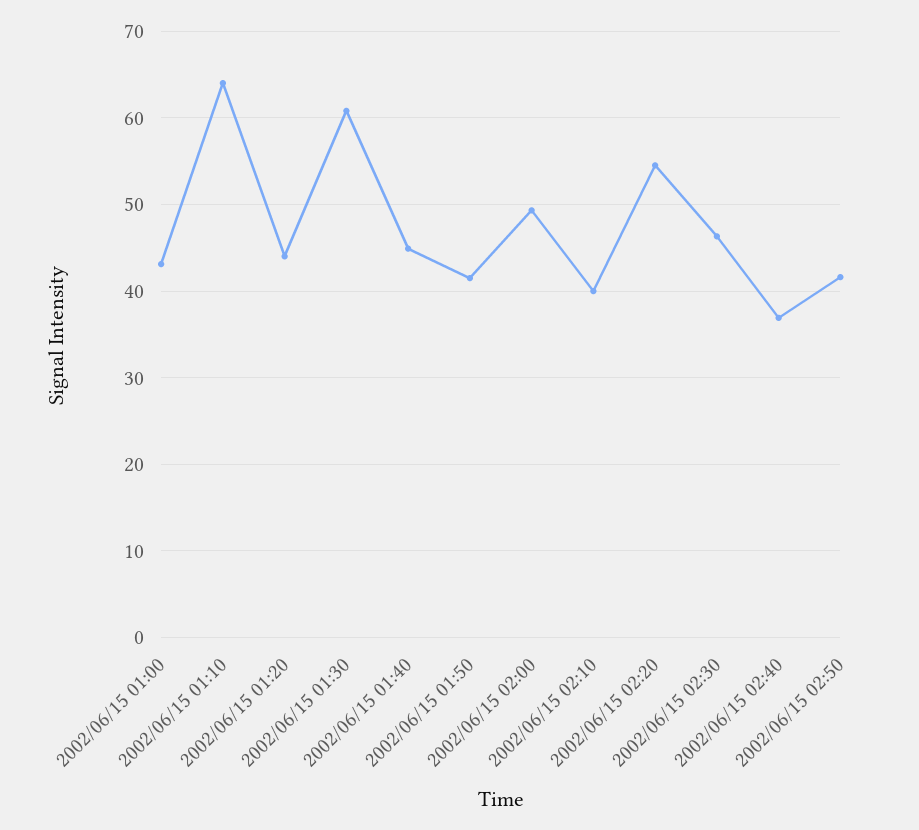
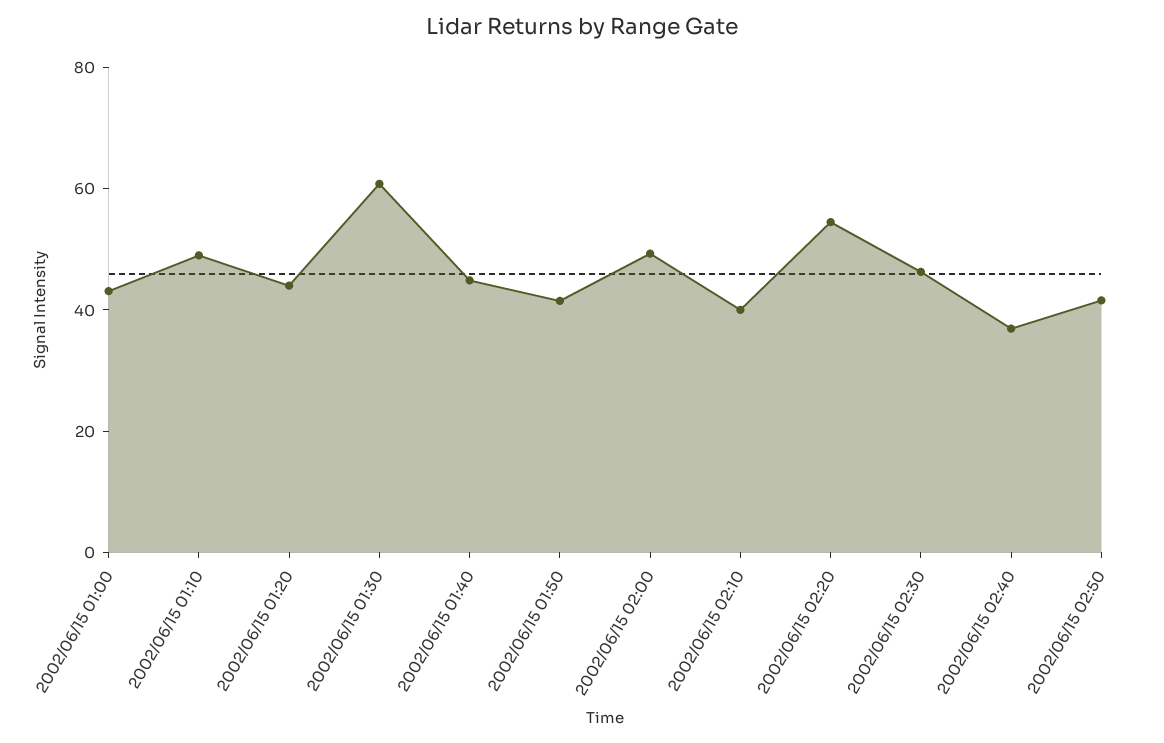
2002/06/15 01:10: 64 -> 50

